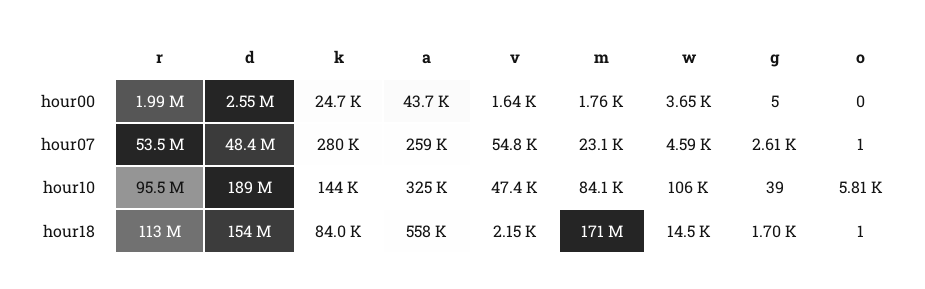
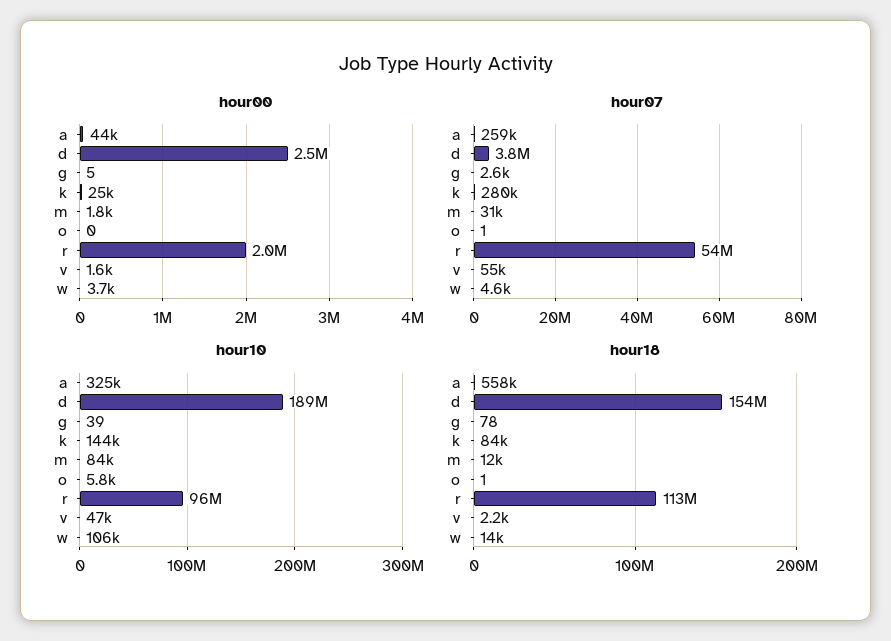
hour07, d: 48400000 -> 3800000
hour07, m: 23100 -> 31000
hour18, m: 171000000 -> 12000
hour18, g: 1700 -> 78

